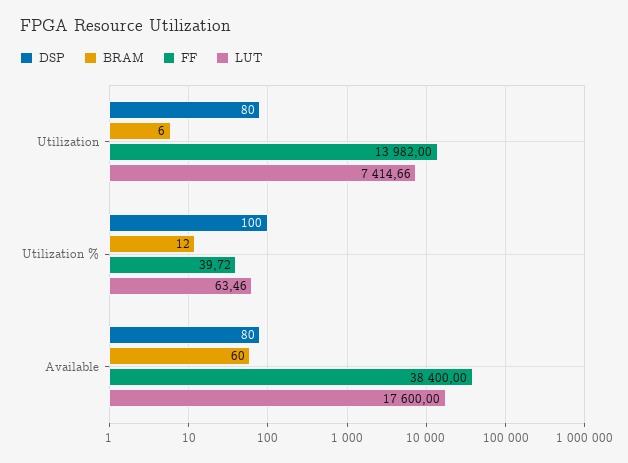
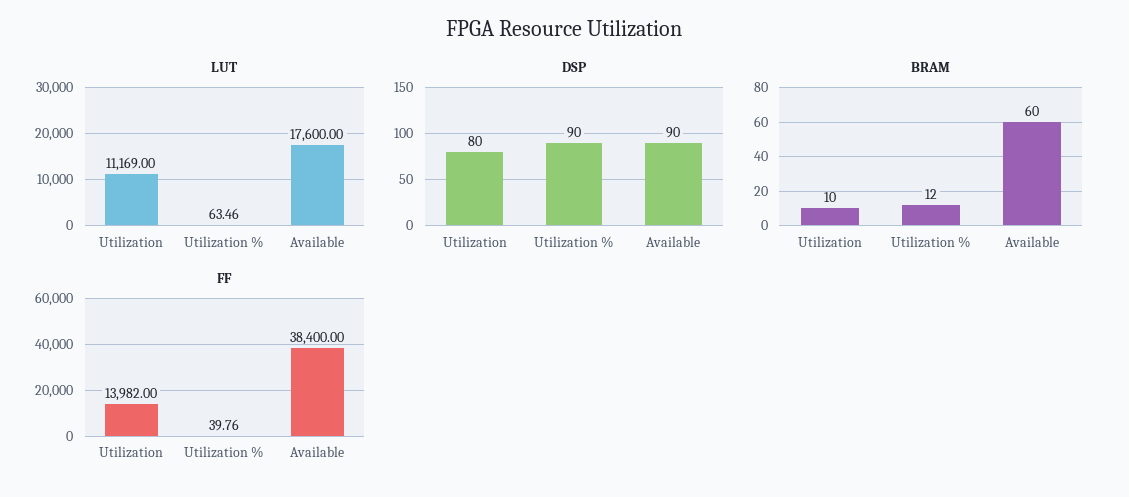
BRAM, Utilization: 6 -> 10
LUT, Utilization: 7414.66 -> 11169
DSP, Utilization %: 100 -> 90
FF, Utilization %: 39.72 -> 39.76
DSP, Available: 80 -> 90

